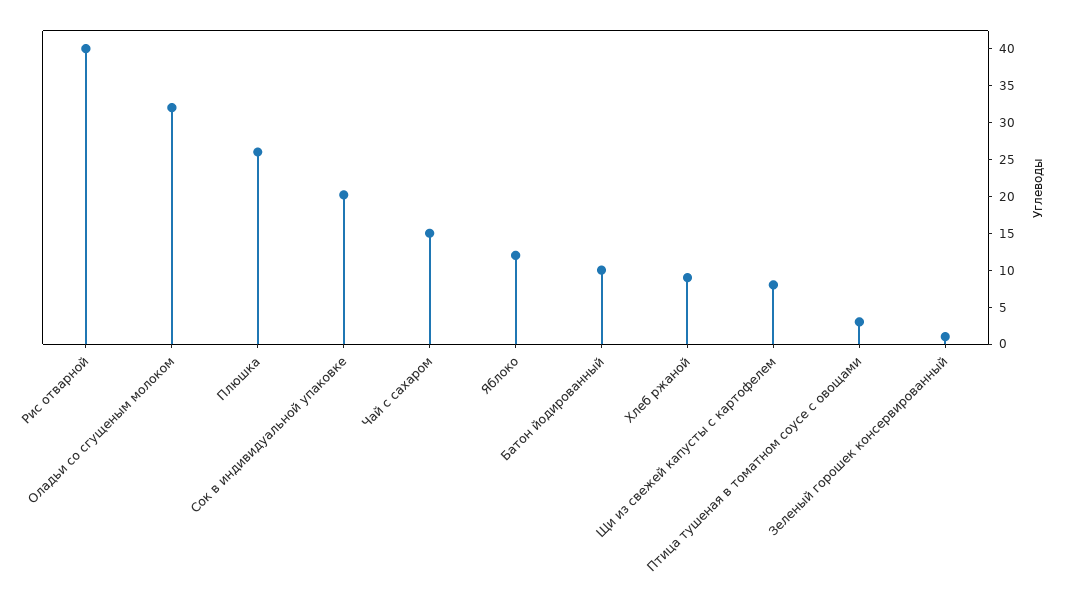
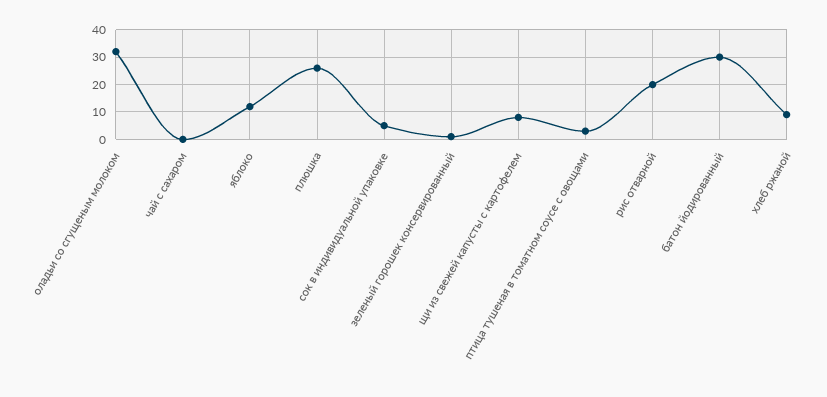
Рис отварной: 40 -> 20
Сок в индивидуальной упаковке: 20 -> 5
Чай с сахаром: 15 -> 0
Батон йодированный: 10 -> 30

